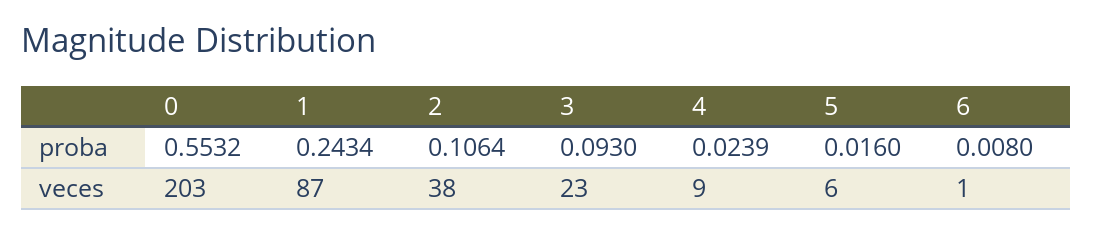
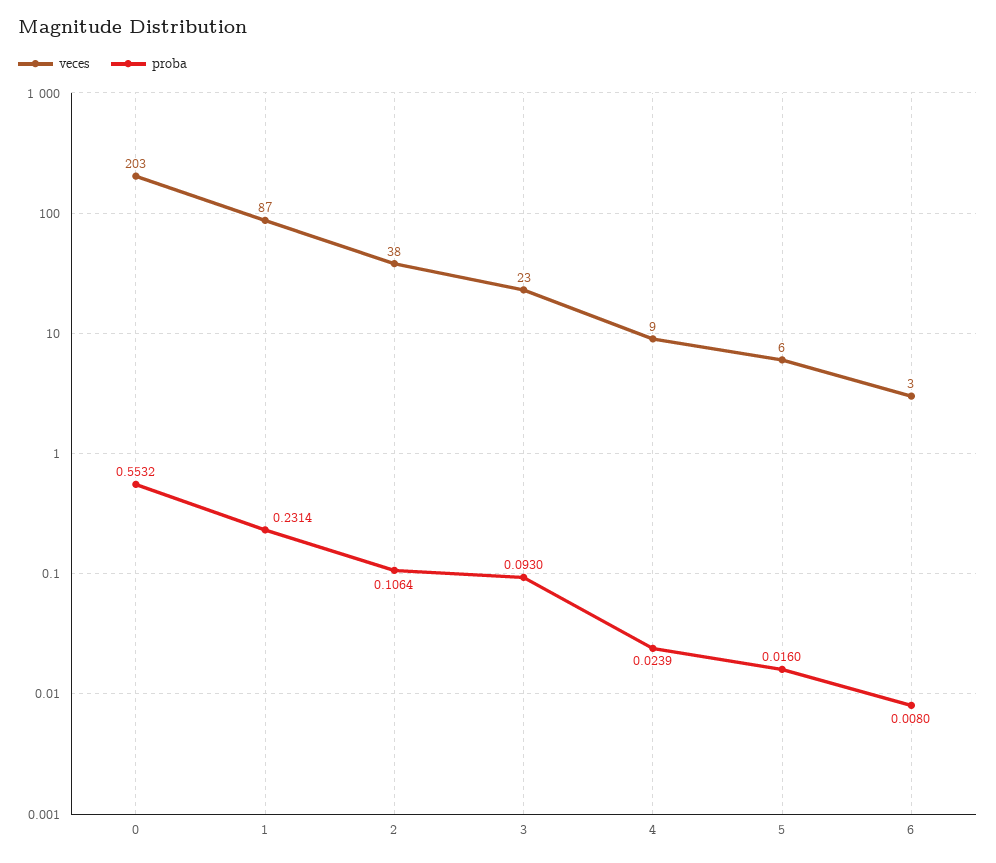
proba, 1: 0.2434 -> 0.2314
veces, 6: 1 -> 3

